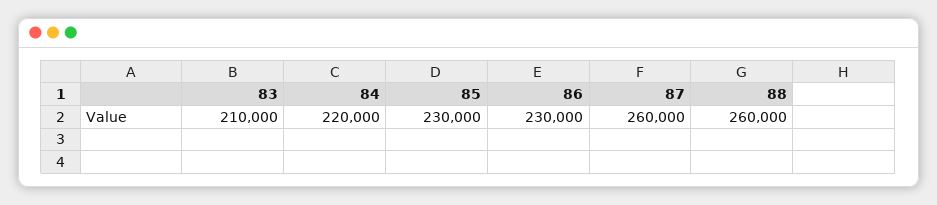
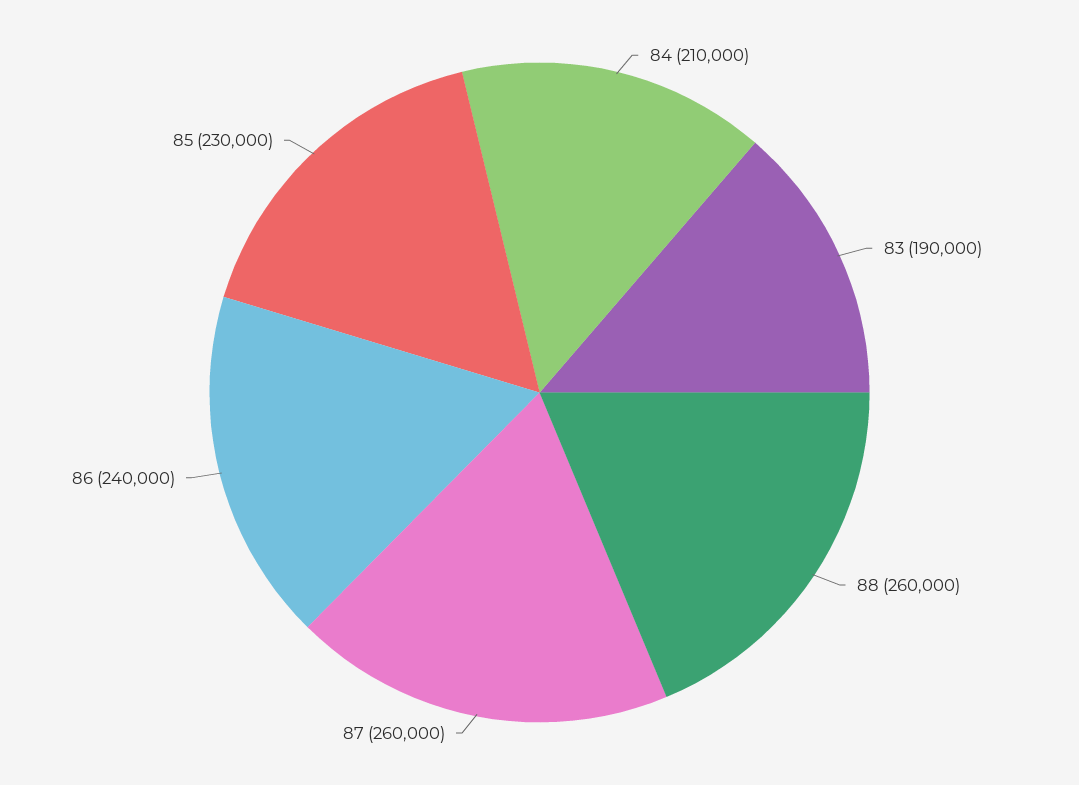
83: 210000 -> 190000
84: 220000 -> 210000
86: 230000 -> 240000

